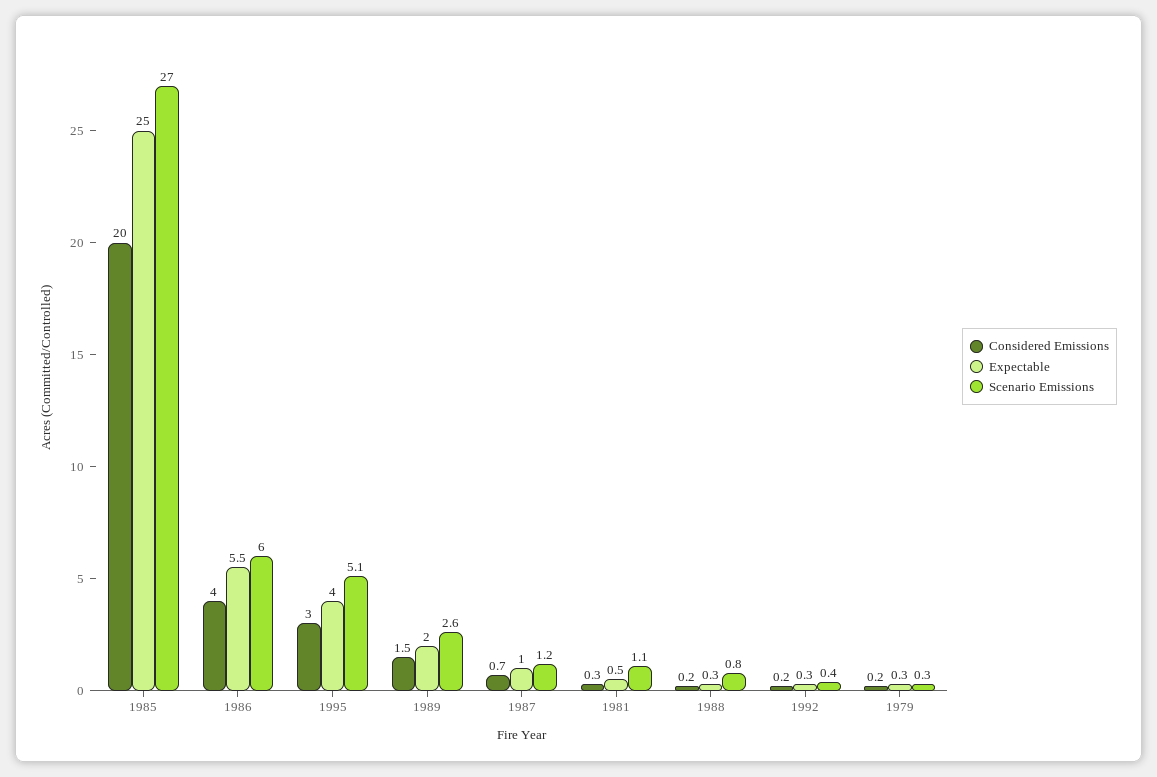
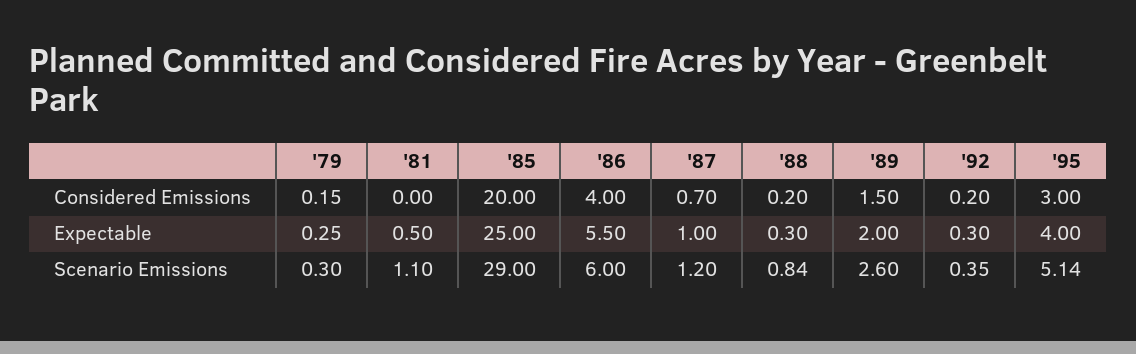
Scenario Emissions, 1985: 27 -> 29
Considered Emissions, 1981: 0.3 -> 0

